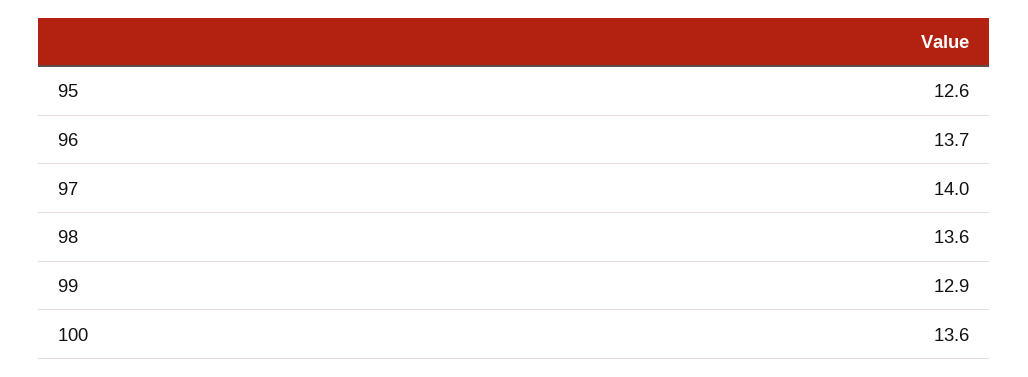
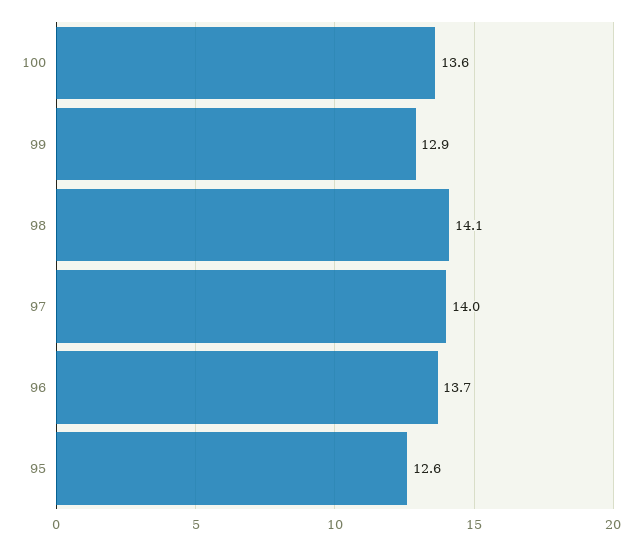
98: 13.6 -> 14.1

